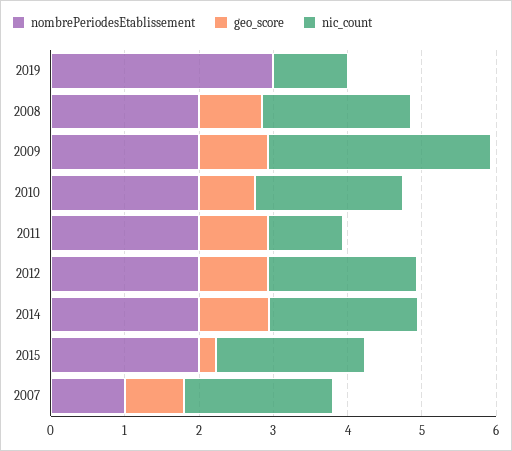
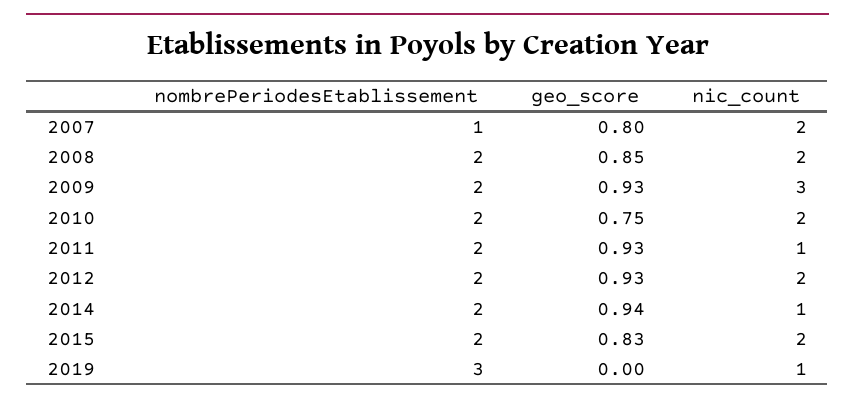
nic_count, 2014: 2 -> 1
geo_score, 2015: 0.2 -> 0.83

